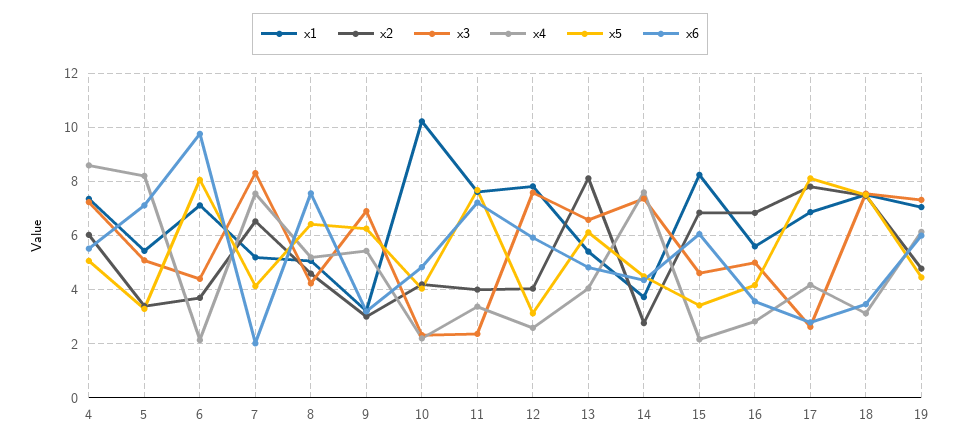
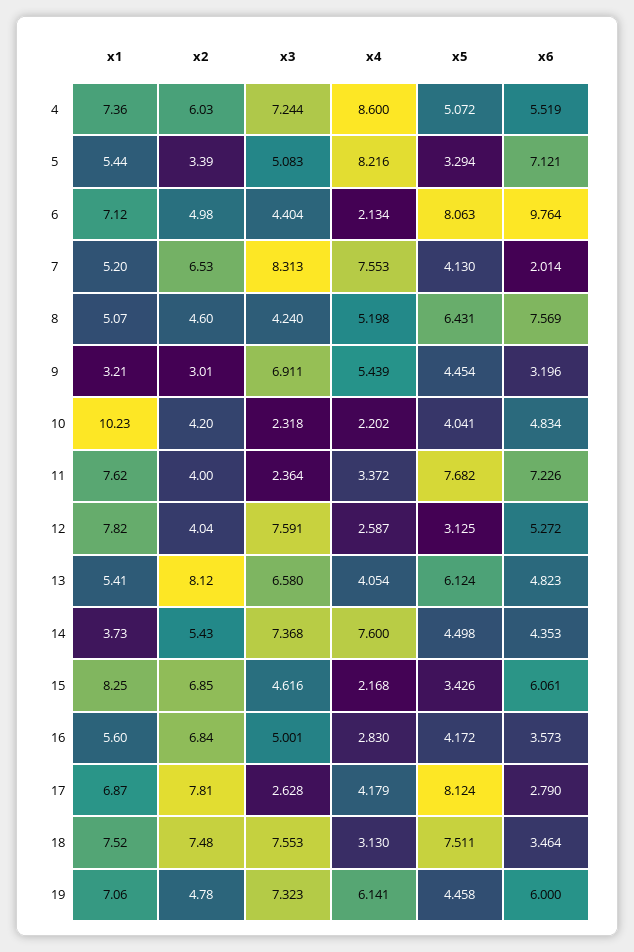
x2, 6: 3.75 -> 4.98
x5, 9: 6.25 -> 4.454
x6, 12: 6 -> 5.272
x2, 14: 2.75 -> 5.43

